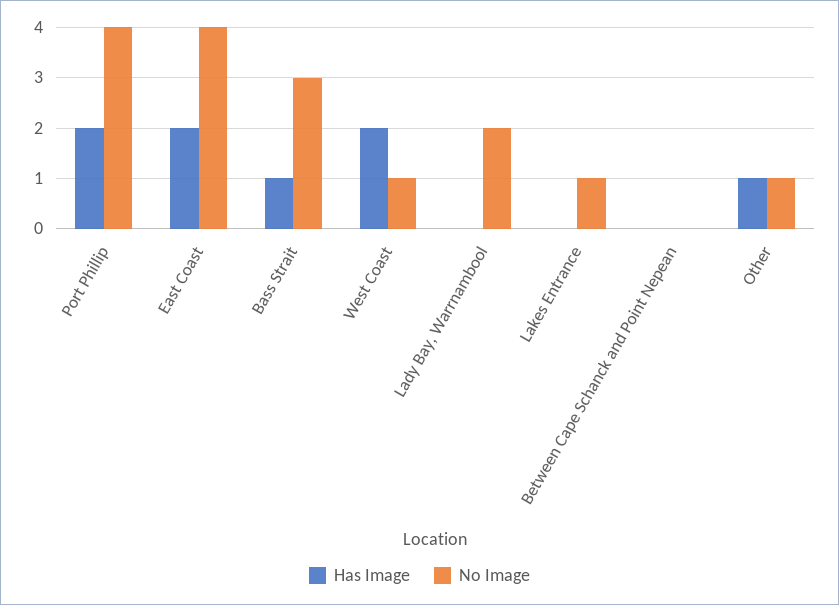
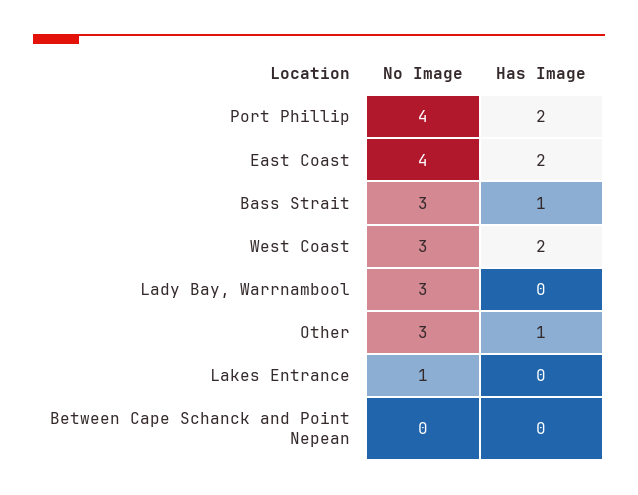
No Image, West Coast: 1 -> 3
No Image, Lady Bay, Warrnambool: 2 -> 3
No Image, Other: 1 -> 3

